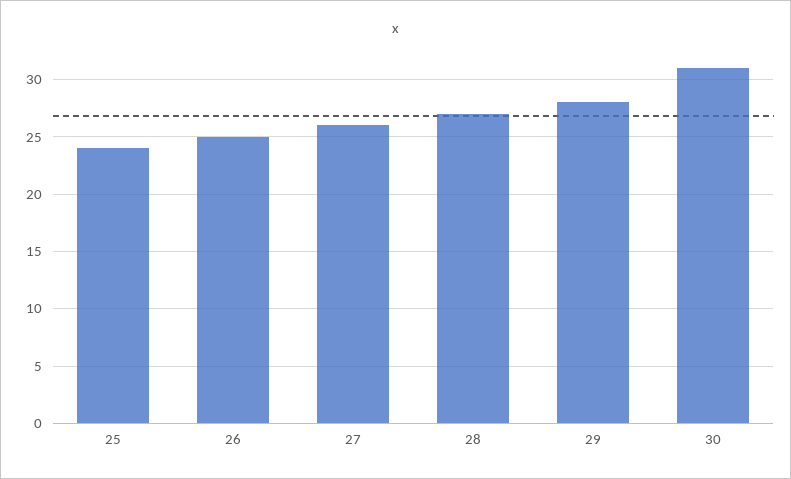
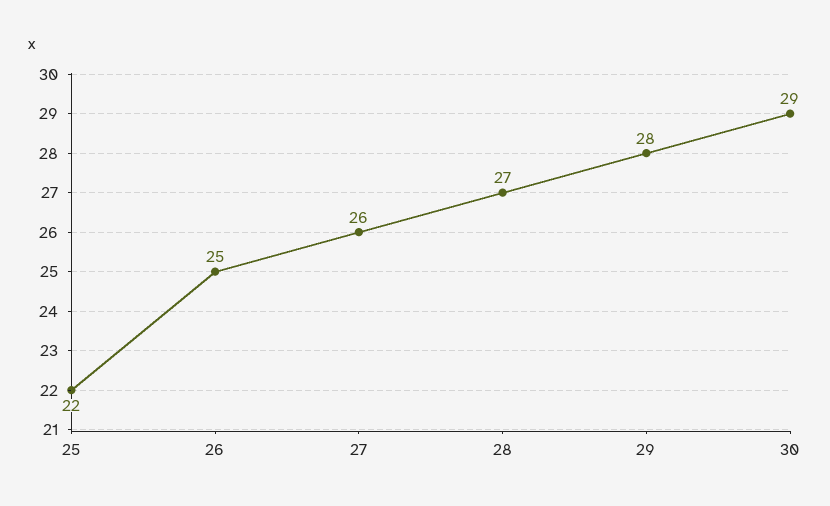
25: 24 -> 22
30: 31 -> 29

